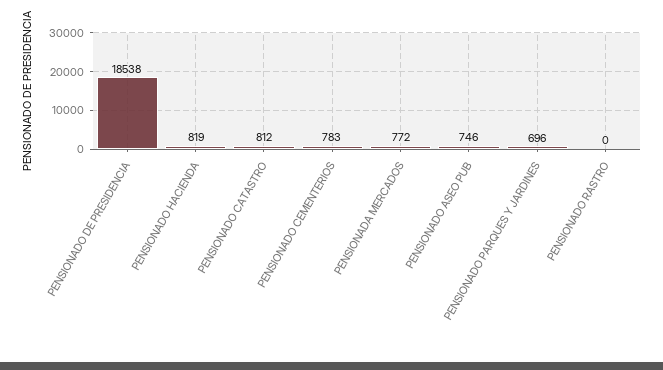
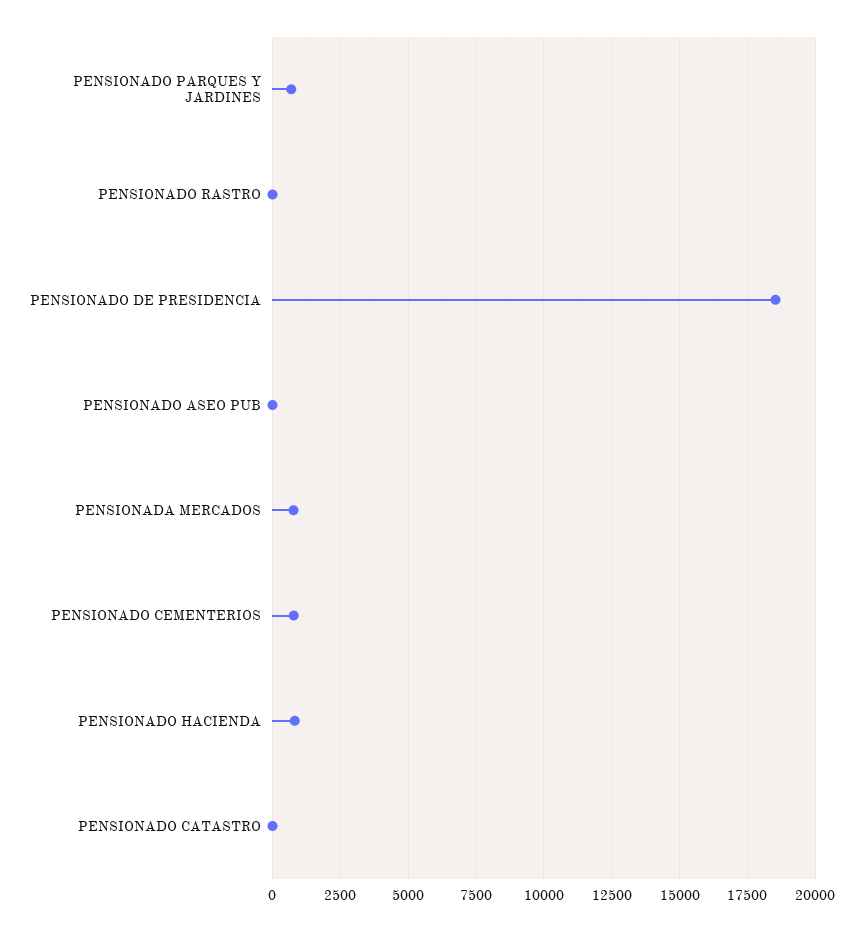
PENSIONADO CATASTRO: 812 -> 0
PENSIONADO ASEO PUB: 746 -> 0

